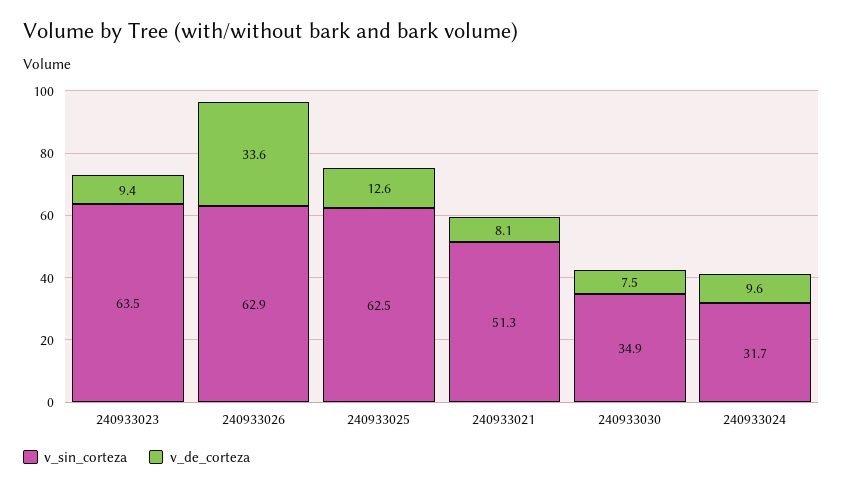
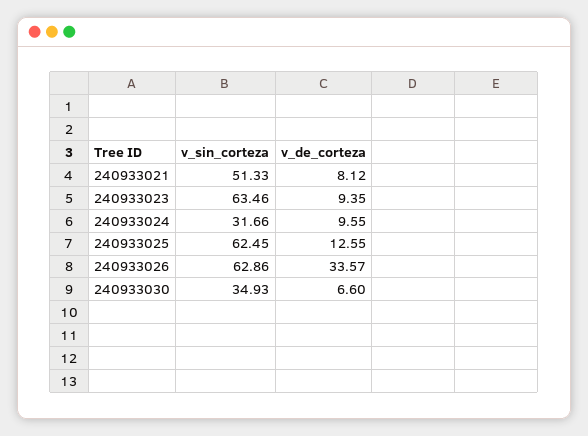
v_de_corteza, 240933030: 7.5 -> 6.6

